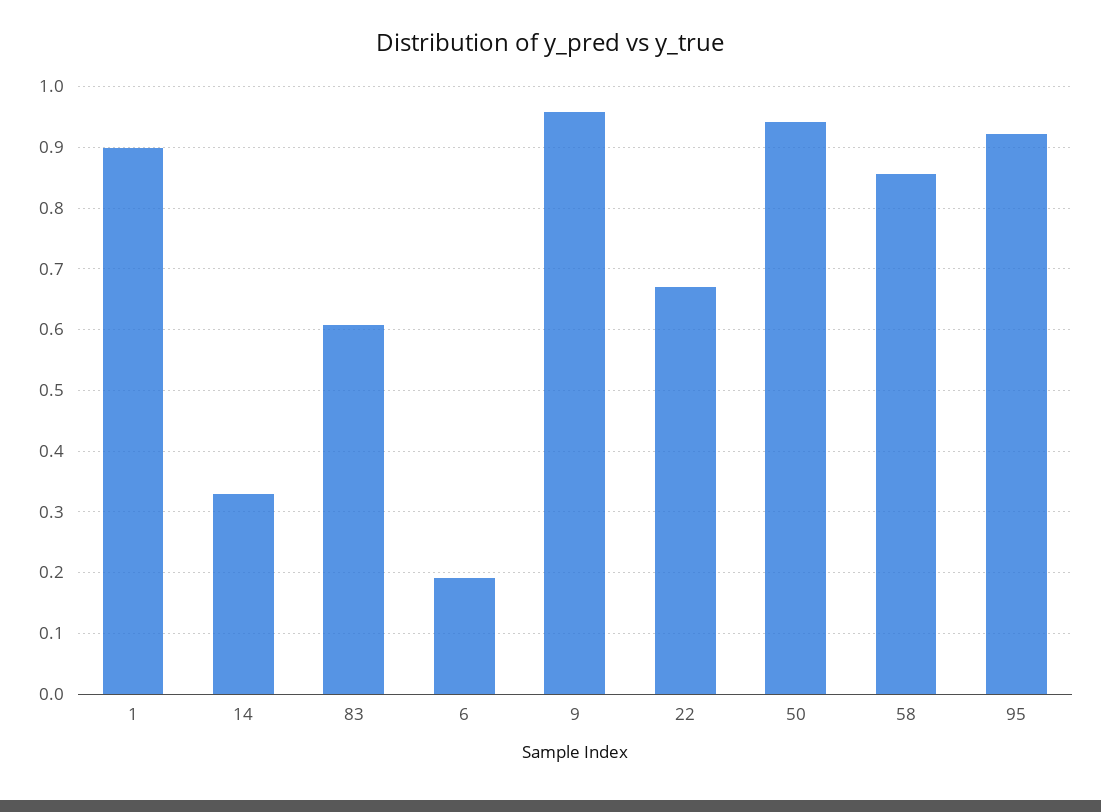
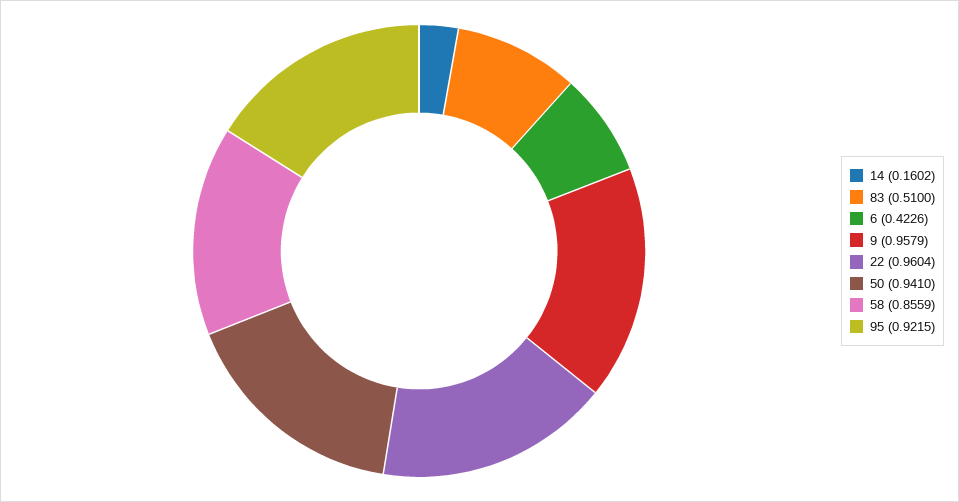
1: 0.9 -> none
14: 0.33 -> 0.1602
83: 0.61 -> 0.51
6: 0.19 -> 0.4226
22: 0.67 -> 0.9604

